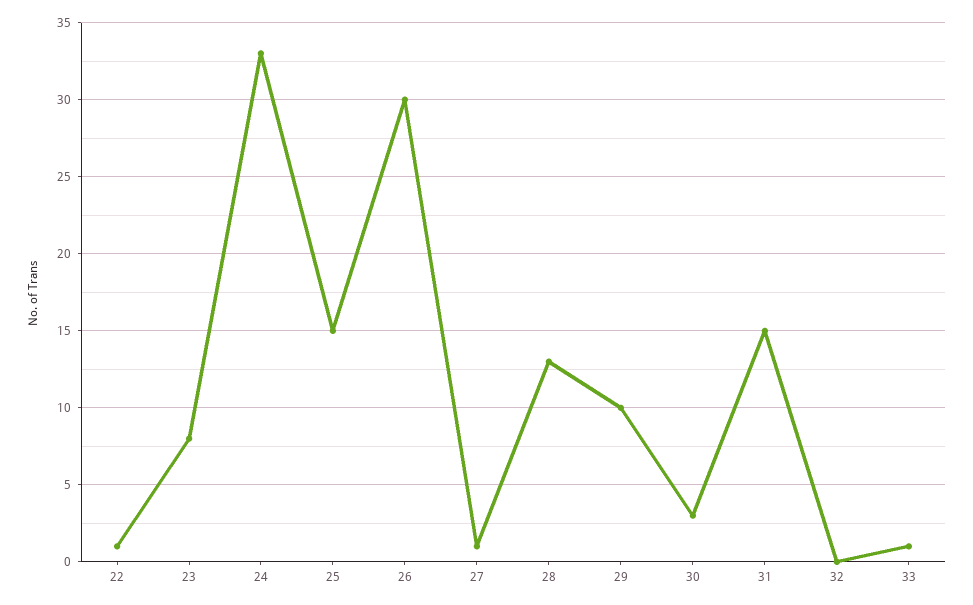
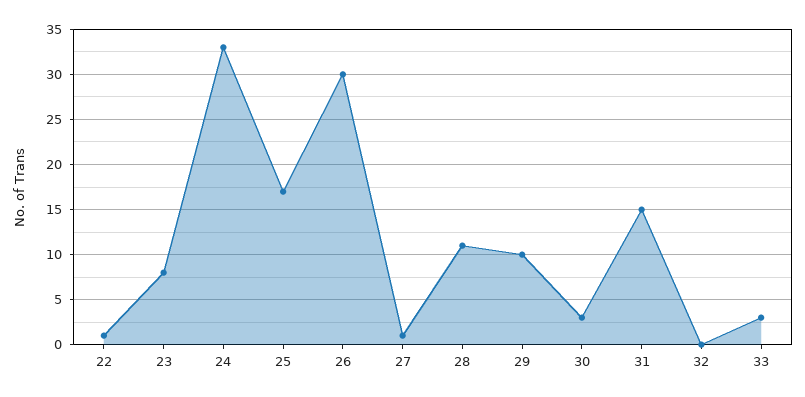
25: 15 -> 17
28: 13 -> 11
33: 1 -> 3

